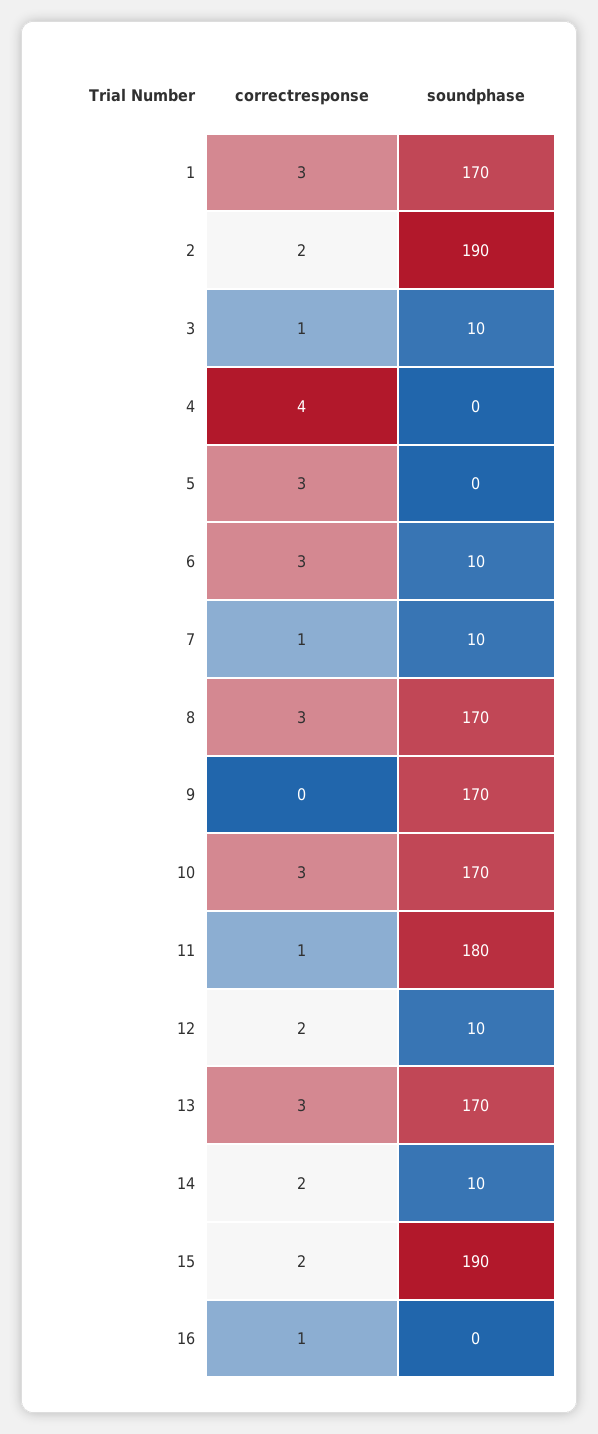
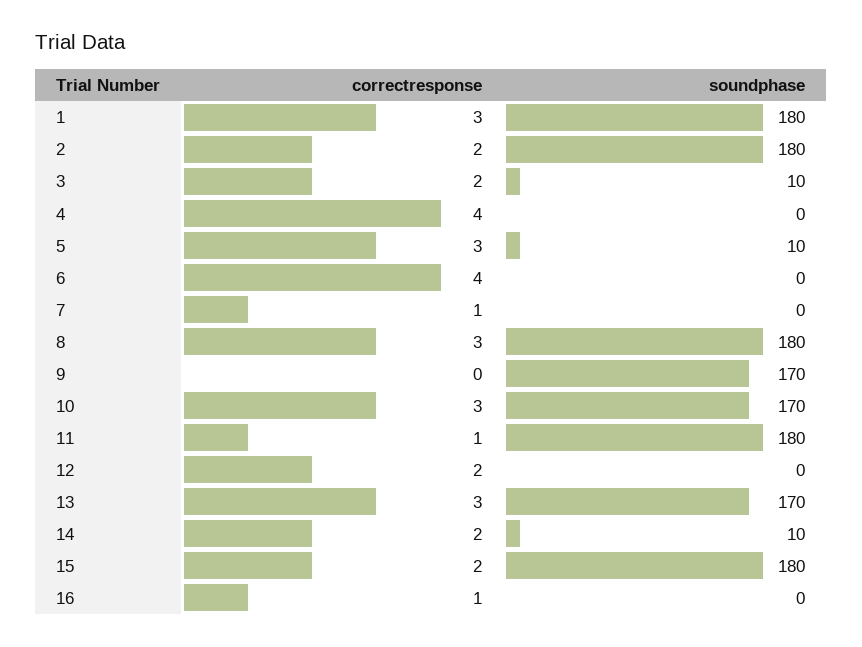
soundphase, 1: 170 -> 180
soundphase, 2: 190 -> 180
correctresponse, 3: 1 -> 2
soundphase, 5: 0 -> 10
correctresponse, 6: 3 -> 4
soundphase, 6: 10 -> 0
soundphase, 7: 10 -> 0
soundphase, 8: 170 -> 180
soundphase, 12: 10 -> 0
soundphase, 15: 190 -> 180

